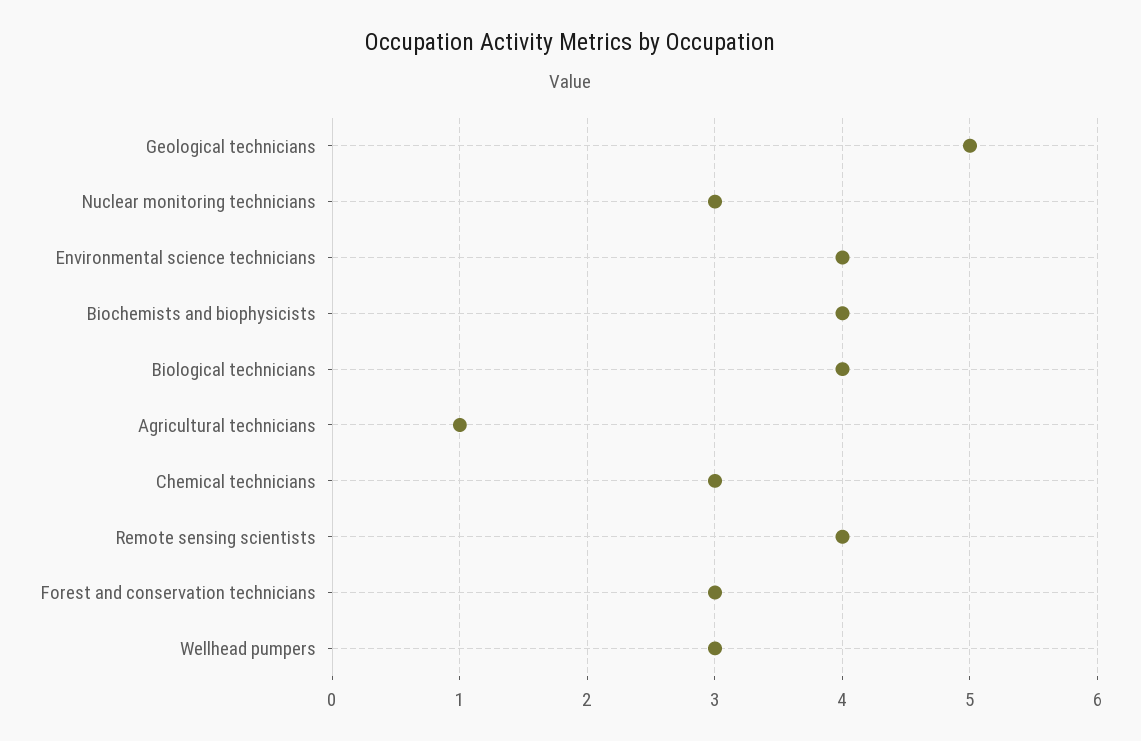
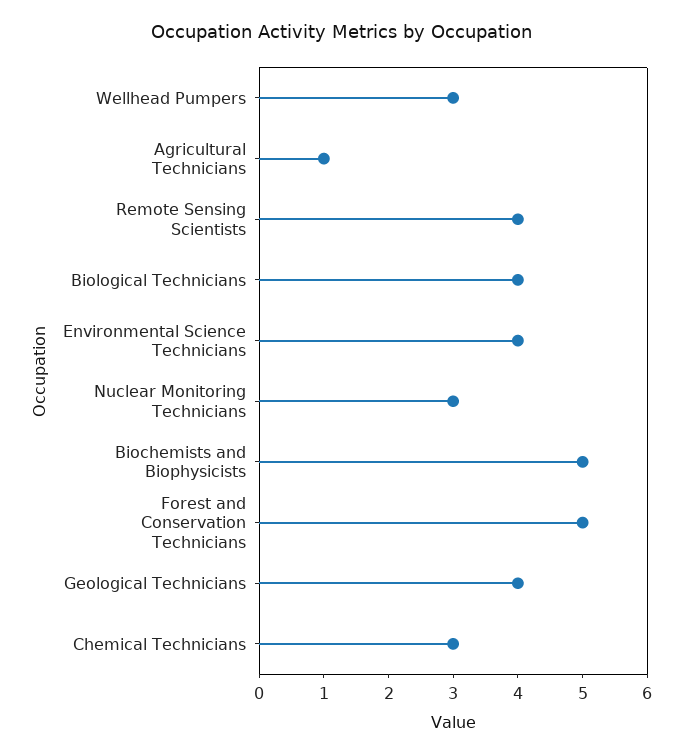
Geological technicians: 5 -> 4
Biochemists and biophysicists: 4 -> 5
Forest and conservation technicians: 3 -> 5

